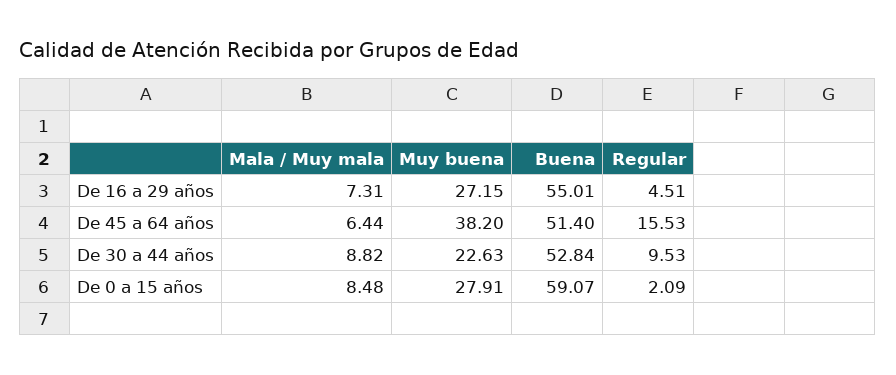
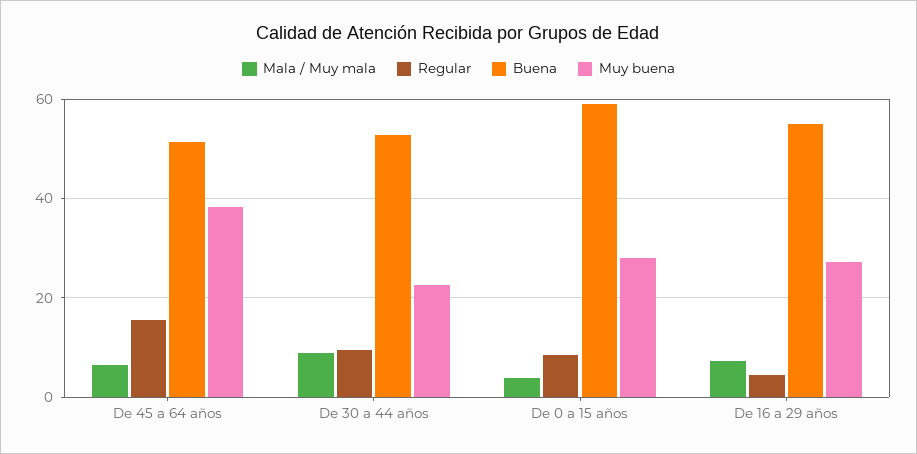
Mala / Muy mala, De 0 a 15 años: 8.48 -> 4
Regular, De 0 a 15 años: 2.09 -> 8

